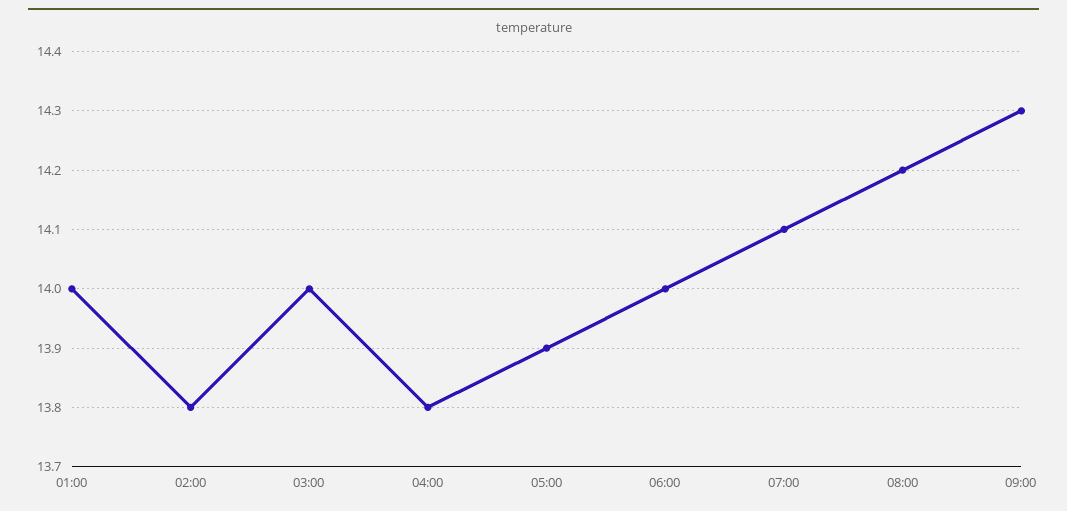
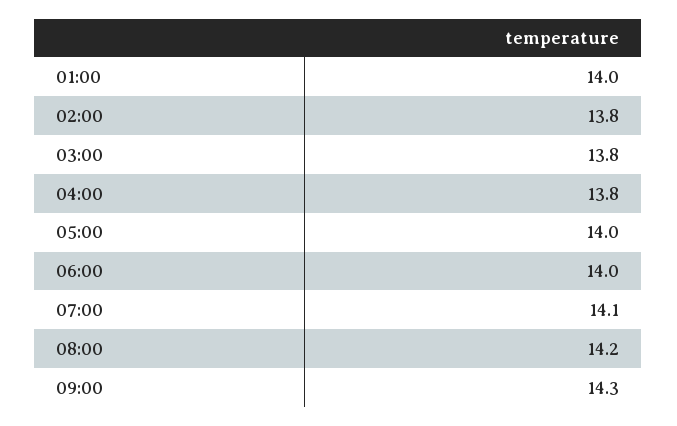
03:00: 14 -> 13.8
05:00: 13.9 -> 14

